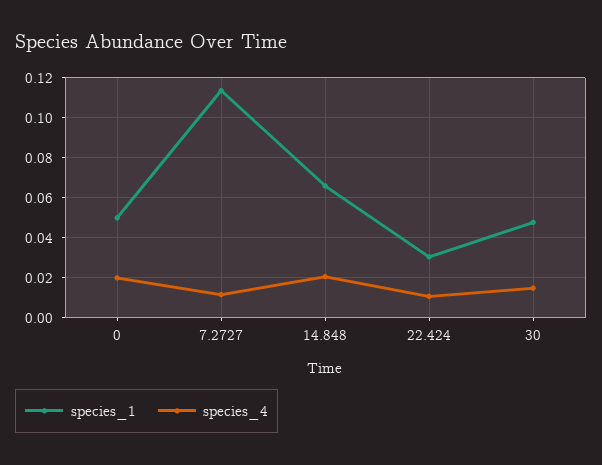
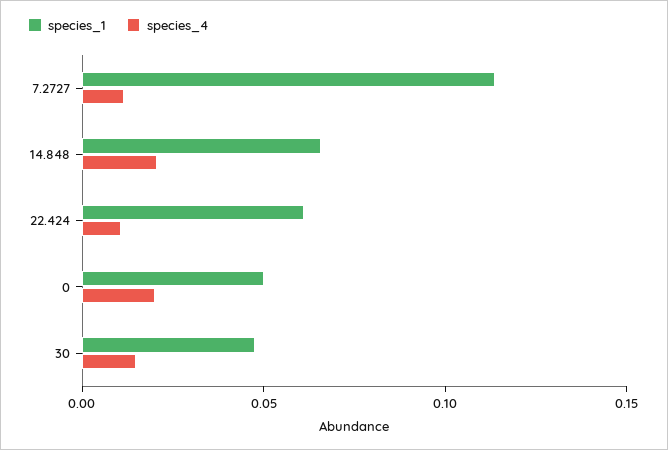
species_1, 22.424: 0.03 -> 0.06

